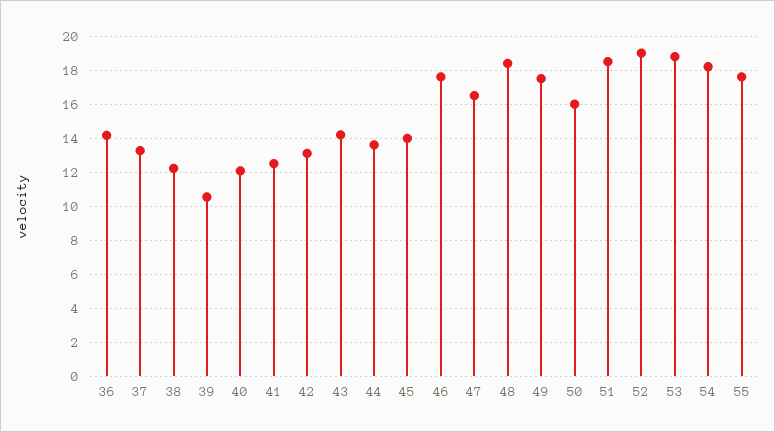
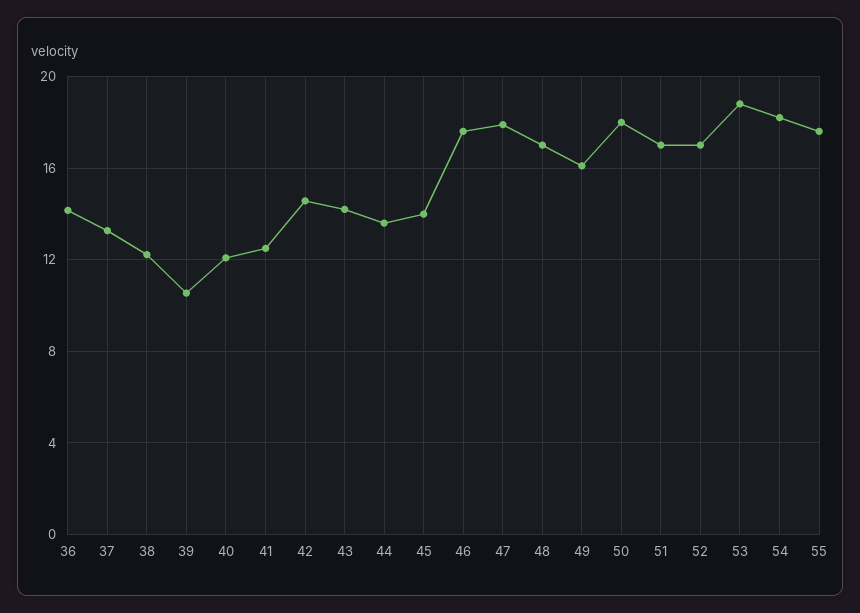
42: 13 -> 14.5
47: 16.5 -> 18
48: 18.5 -> 17
49: 17.5 -> 16
50: 16 -> 18
51: 18.5 -> 17
52: 19 -> 17

